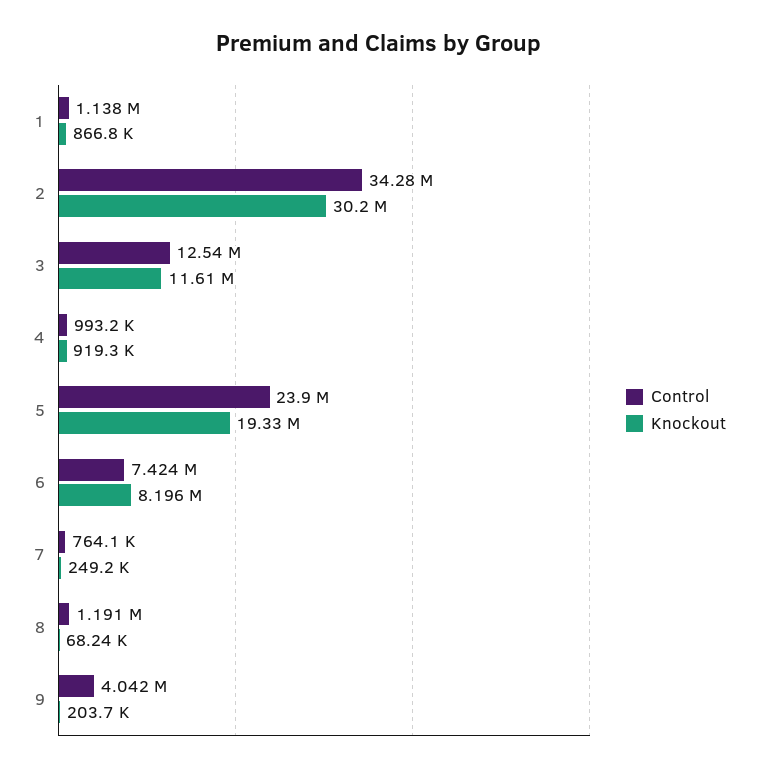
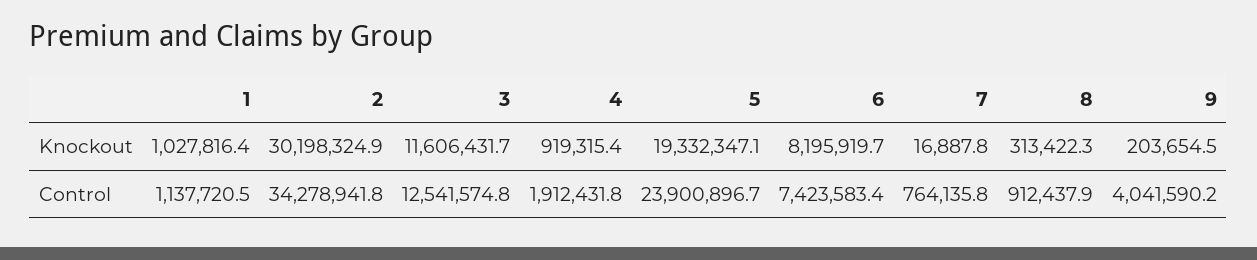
Knockout, 1: 866800 -> 1027816.4
Control, 4: 993200 -> 1912431.8
Knockout, 7: 249200 -> 16887.8
Control, 8: 1191000 -> 912437.9
Knockout, 8: 68240 -> 313422.3

